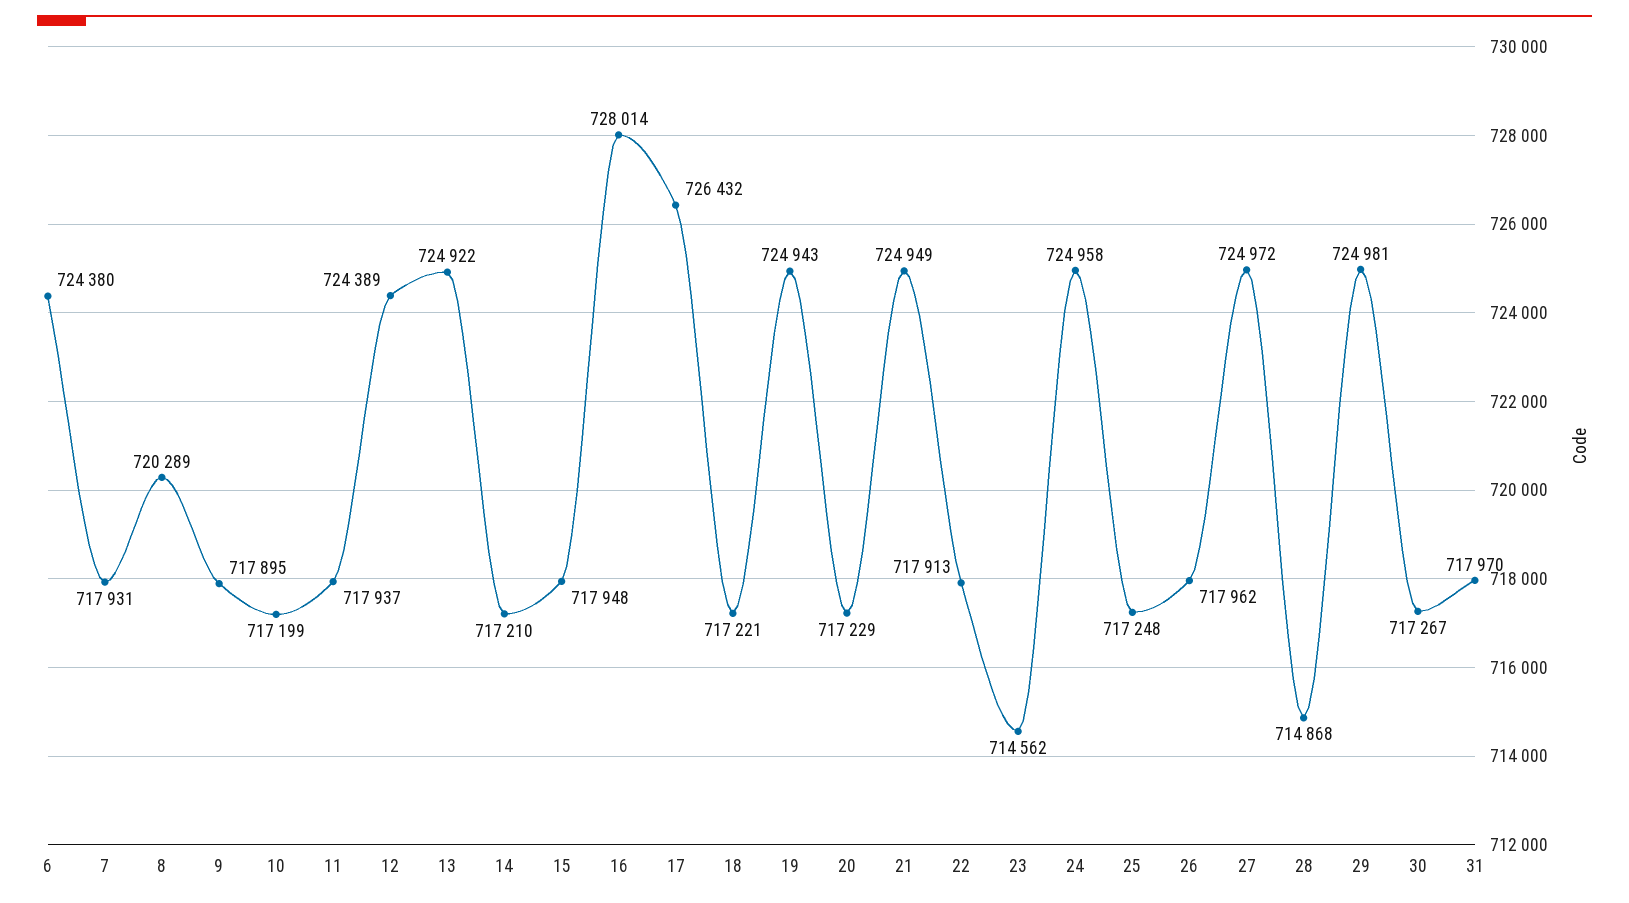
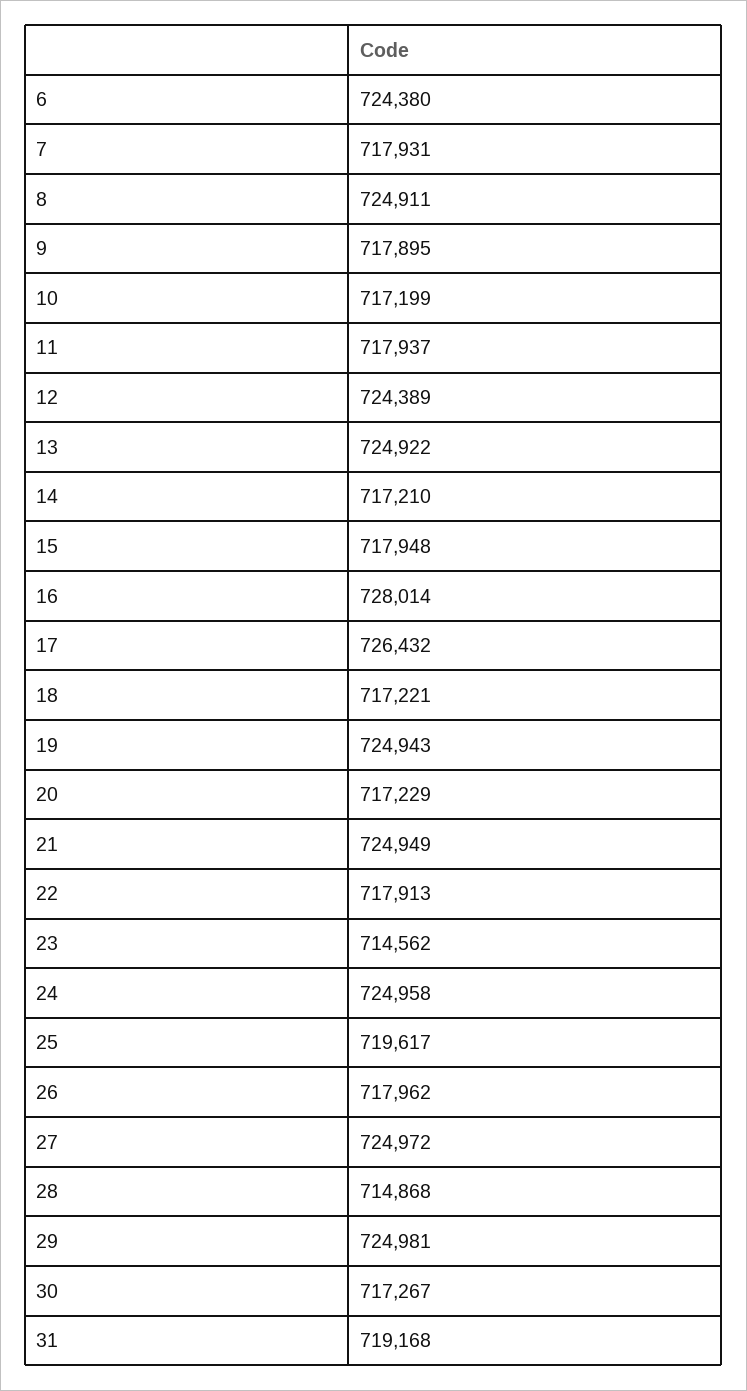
8: 720289 -> 724911
25: 717248 -> 719617
31: 717970 -> 719168

